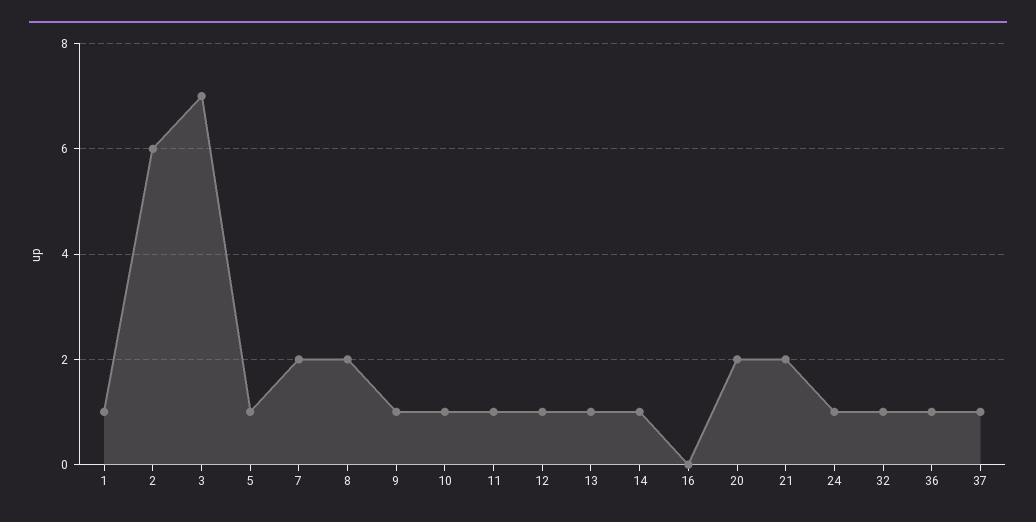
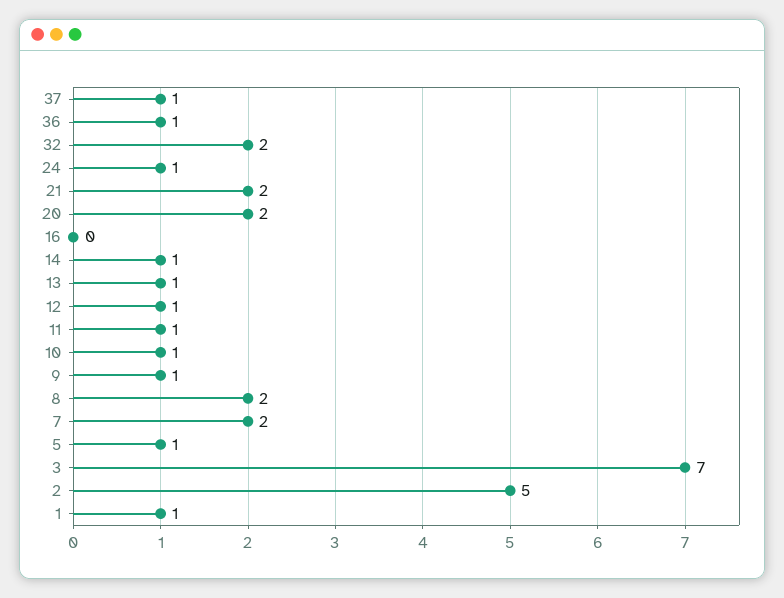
2: 6 -> 5
32: 1 -> 2

